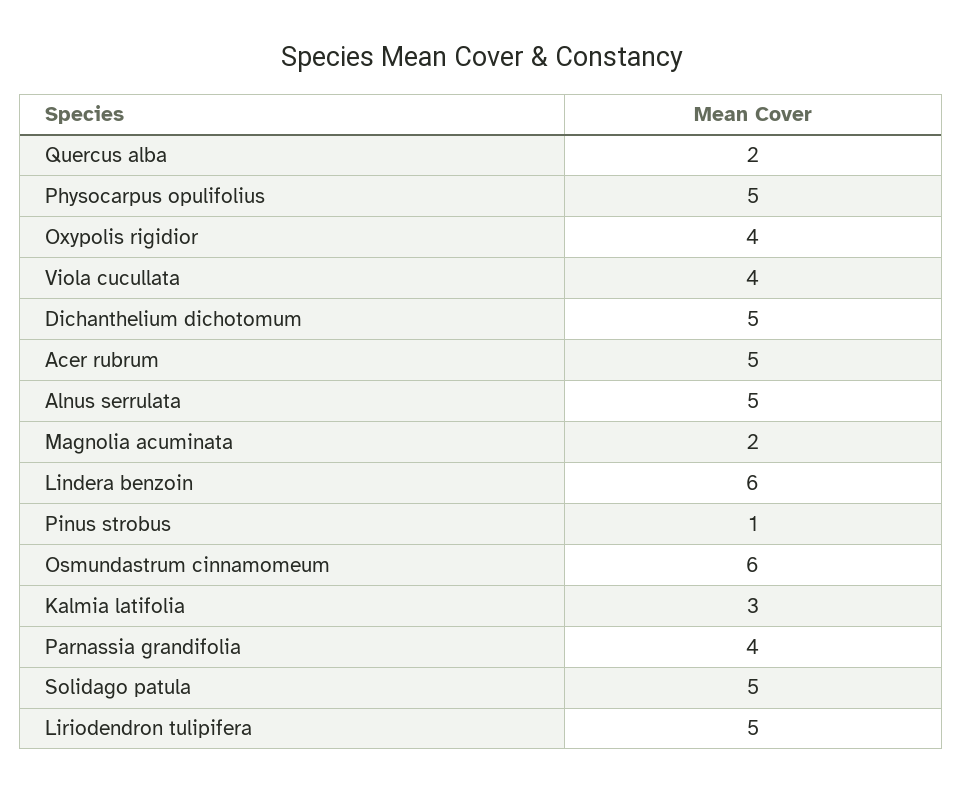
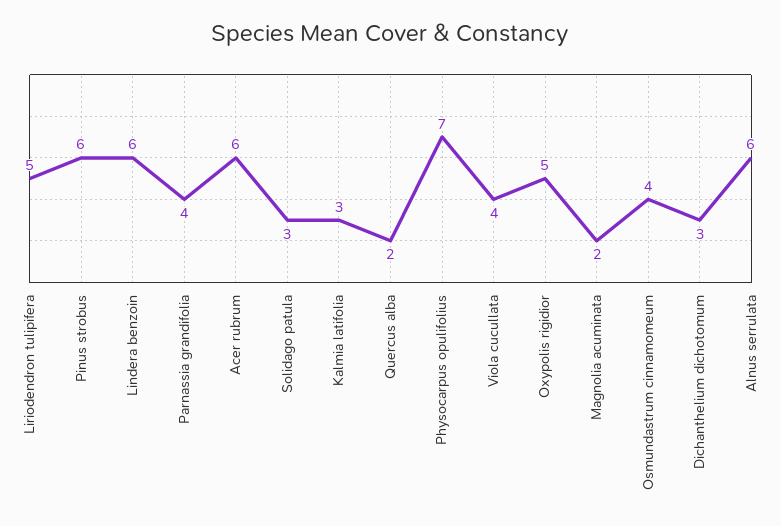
Physocarpus opulifolius: 5 -> 7
Oxypolis rigidior: 4 -> 5
Dichanthelium dichotomum: 5 -> 3
Acer rubrum: 5 -> 6
Alnus serrulata: 5 -> 6
Pinus strobus: 1 -> 6
Osmundastrum cinnamomeum: 6 -> 4
Solidago patula: 5 -> 3

